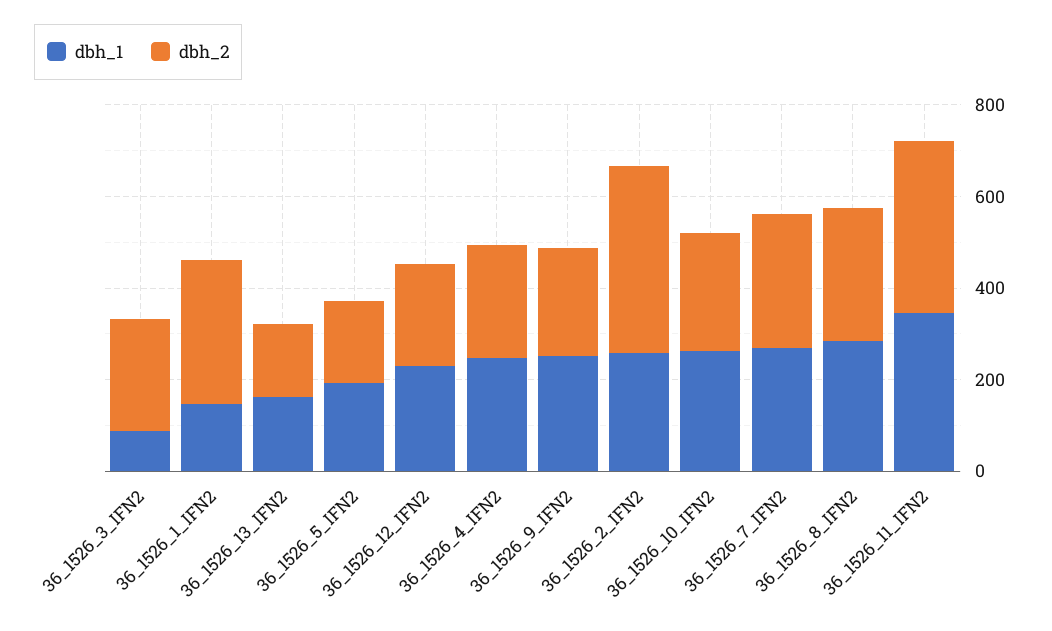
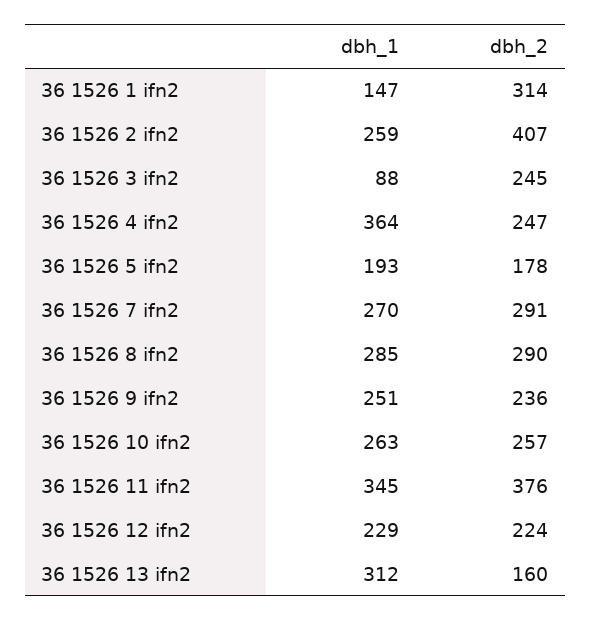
dbh_1, 36_1526_13_IFN2: 150 -> 312
dbh_1, 36_1526_4_IFN2: 250 -> 364

